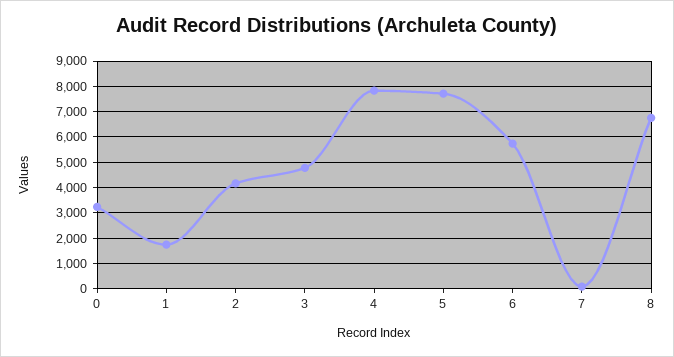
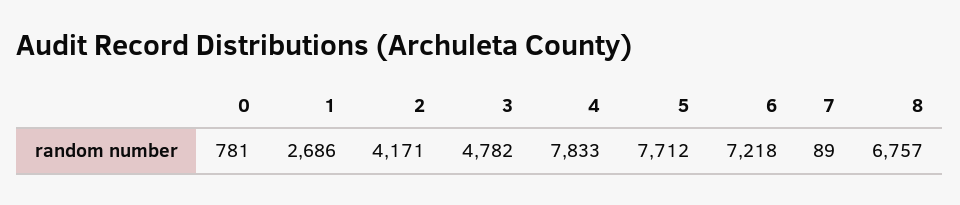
0: 3250 -> 781
1: 1750 -> 2686
6: 5750 -> 7218

